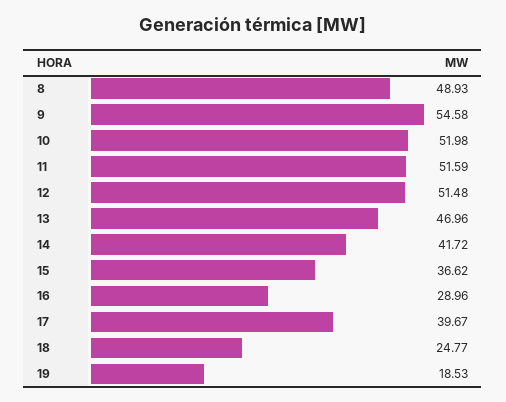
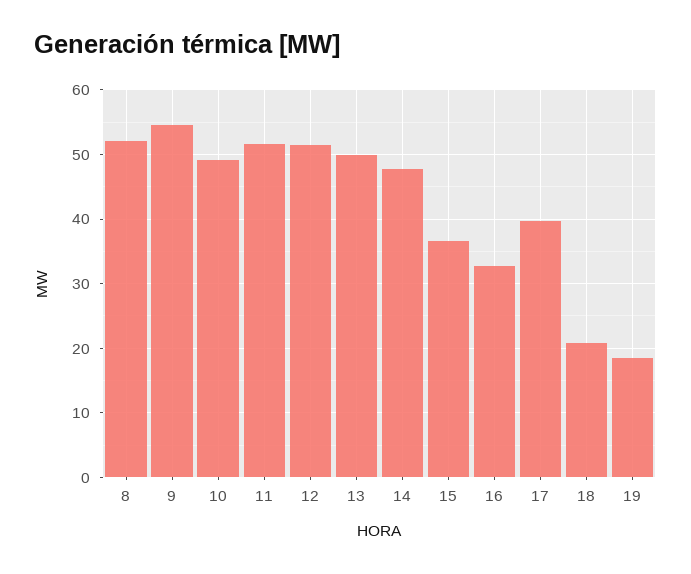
8: 48.93 -> 52
10: 51.98 -> 49
13: 46.96 -> 50
14: 41.72 -> 48
16: 28.96 -> 33
18: 24.77 -> 21

